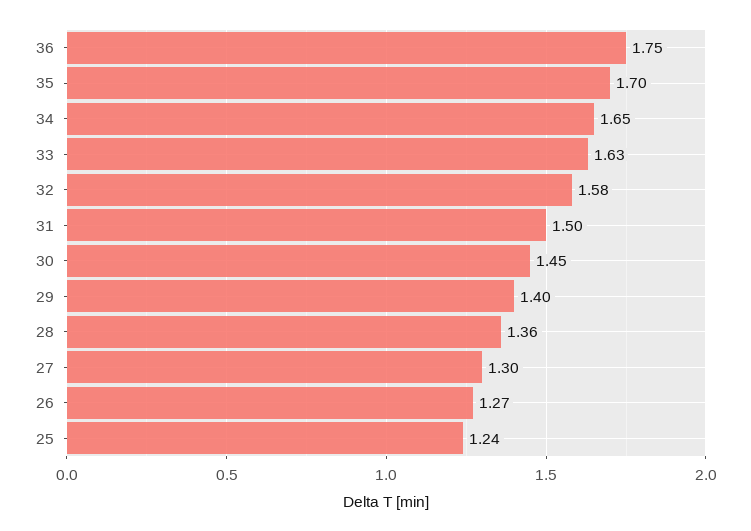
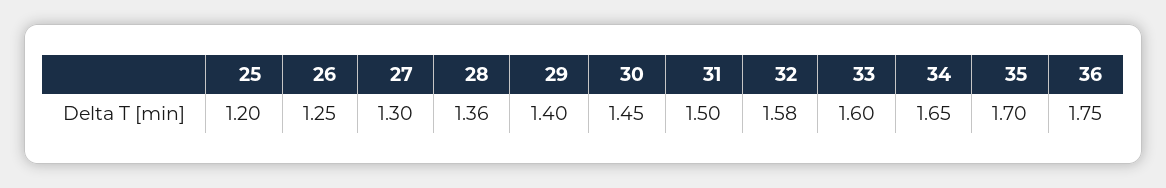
33: 1.63 -> 1.6
26: 1.27 -> 1.25
25: 1.24 -> 1.2

